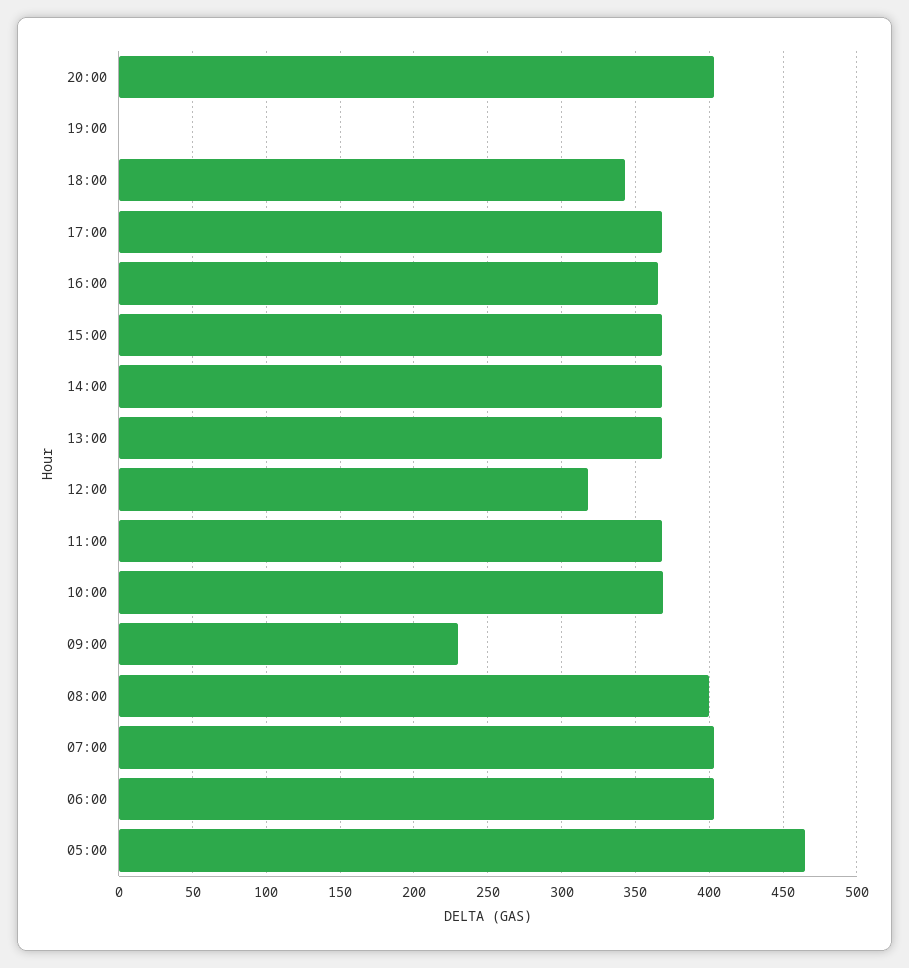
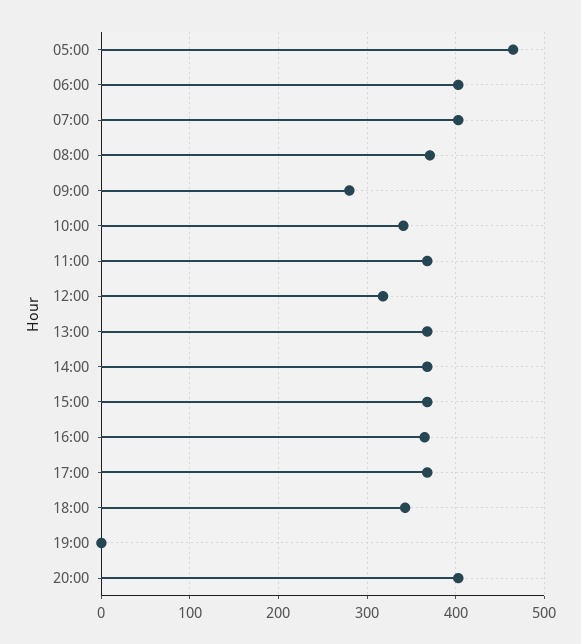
10:00: 370 -> 340
09:00: 230 -> 280
08:00: 400 -> 370

